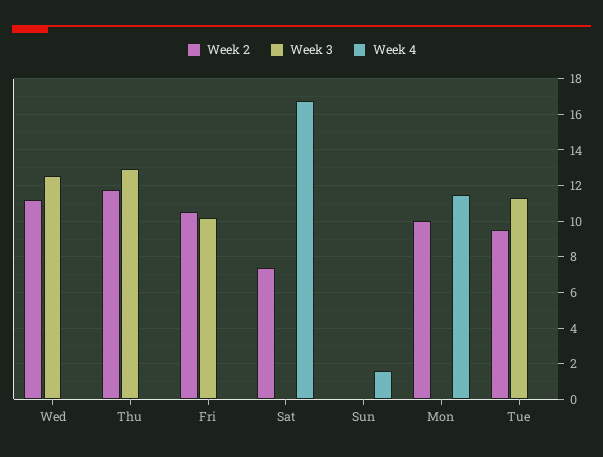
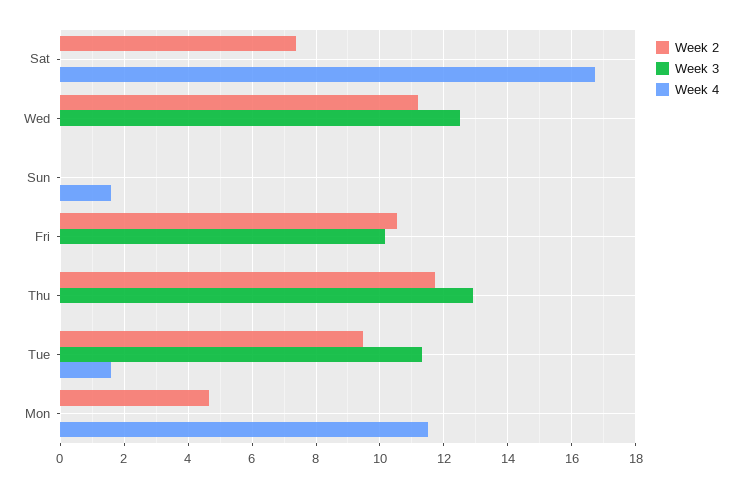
Week 2, Mon: 10 -> 4.6
Week 4, Tue: 0 -> 1.6

